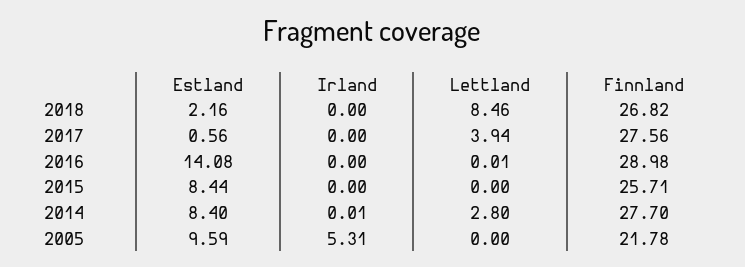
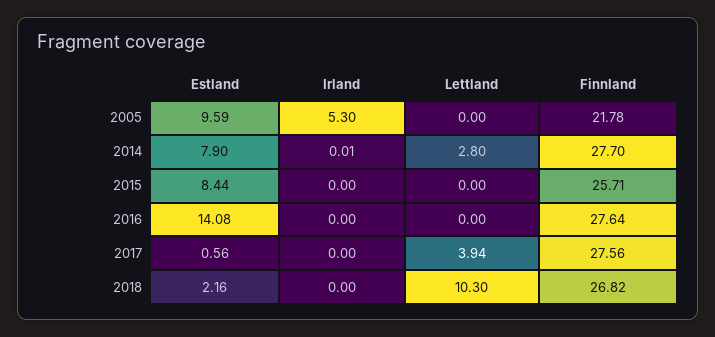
Lettland, 2018: 8.46 -> 10.3
Lettland, 2016: 0.01 -> 0
Finnland, 2016: 28.98 -> 27.64
Estland, 2014: 8.4 -> 7.9
Irland, 2005: 5.31 -> 5.3

